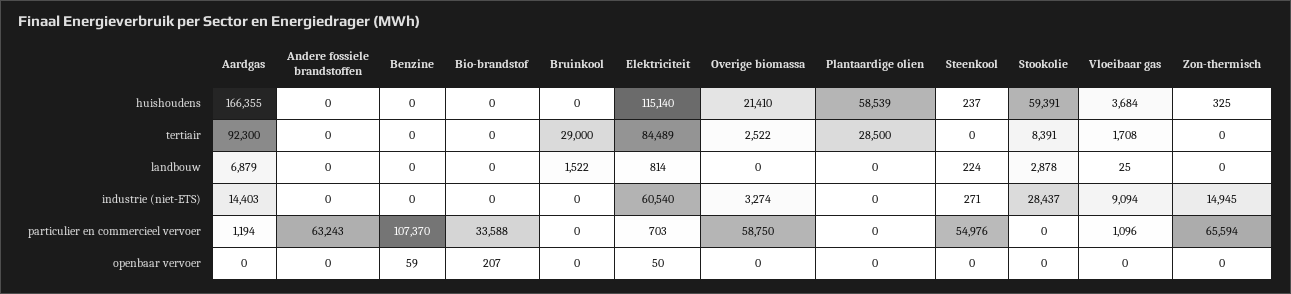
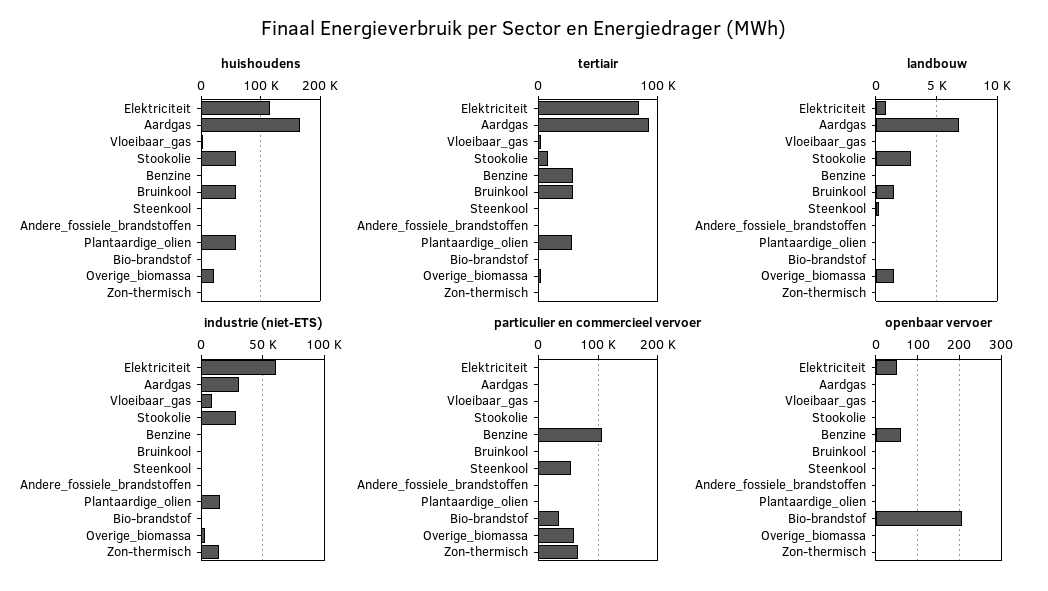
huishoudens, Bruinkool: 0 -> 60000
tertiair, Benzine: 0 -> 30000
landbouw, Overige biomassa: 0 -> 1500
industrie (niet-ETS), Aardgas: 14403 -> 30000
industrie (niet-ETS), Plantaardige olien: 0 -> 15000
particulier en commercieel vervoer, Andere fossiele brandstoffen: 63243 -> 0

